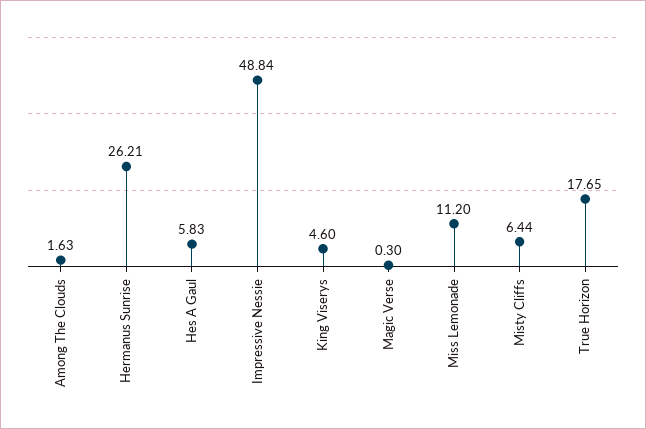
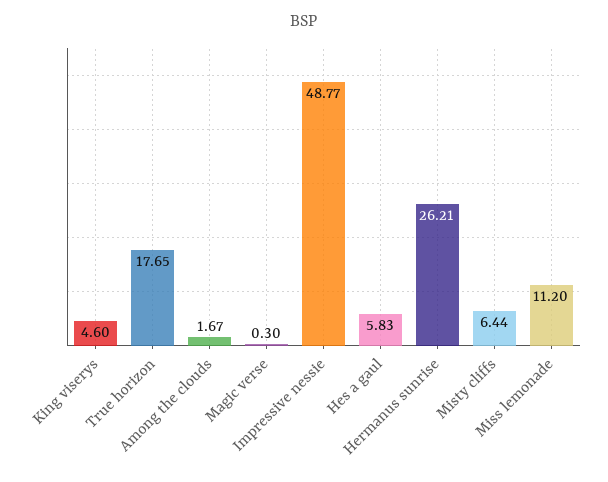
Among The Clouds: 1.63 -> 1.67
Impressive Nessie: 48.84 -> 48.77

